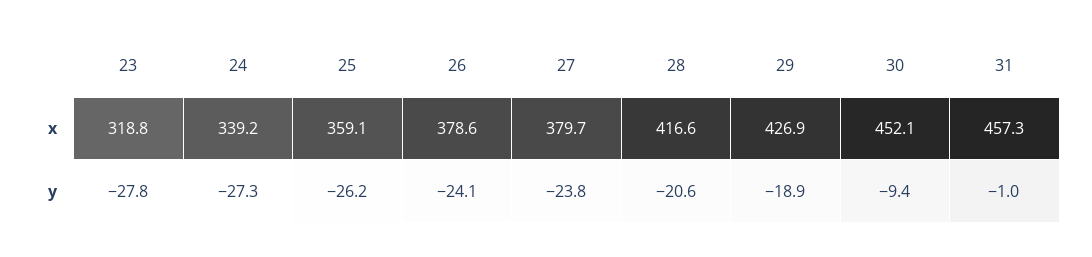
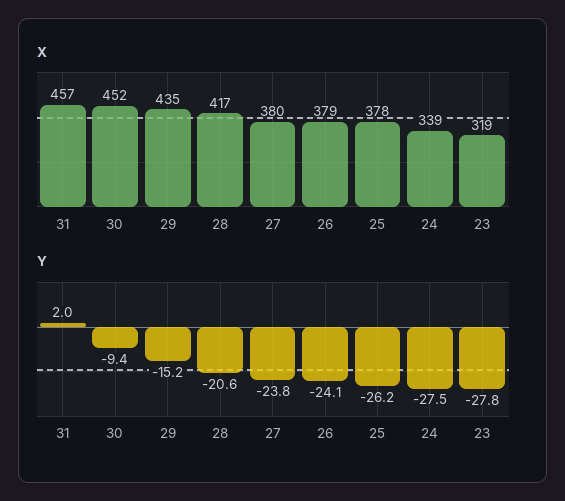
x, 25: 359.1 -> 378
x, 29: 426.9 -> 435
y, 24: -27.3 -> -27.5
y, 29: -18.9 -> -15.2
y, 31: -1 -> 2

